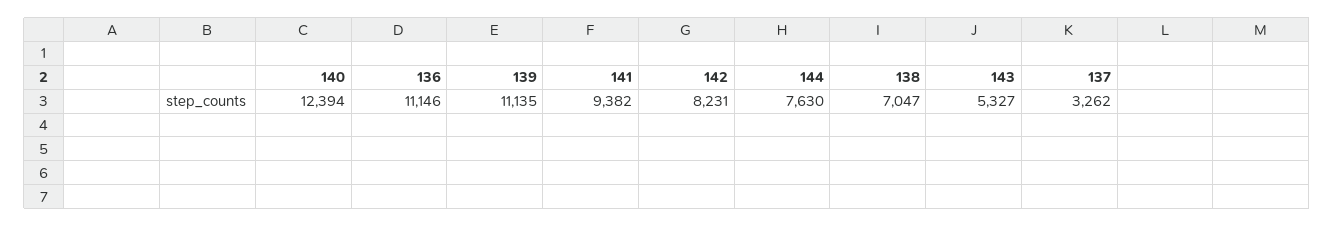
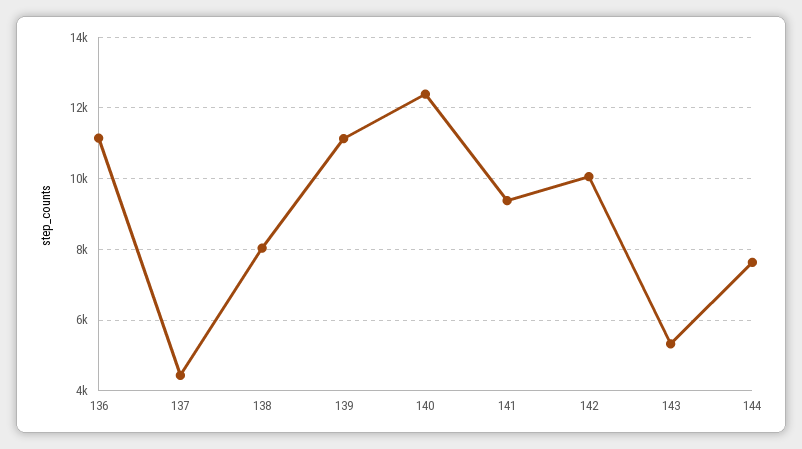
142: 8231 -> 10000
138: 7047 -> 8000
137: 3262 -> 4400

